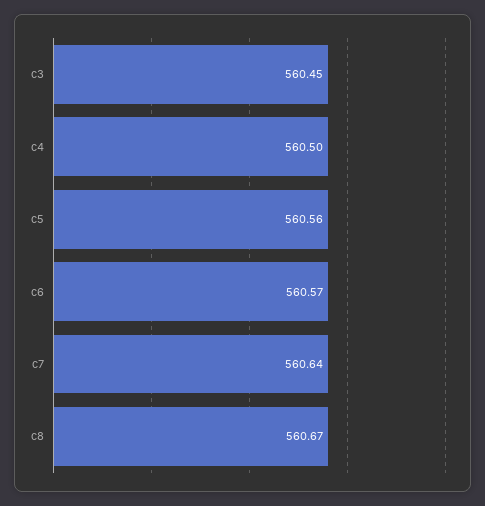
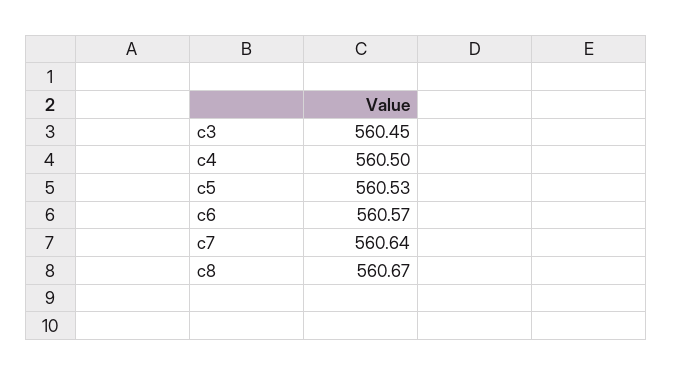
c5: 560.56 -> 560.53

